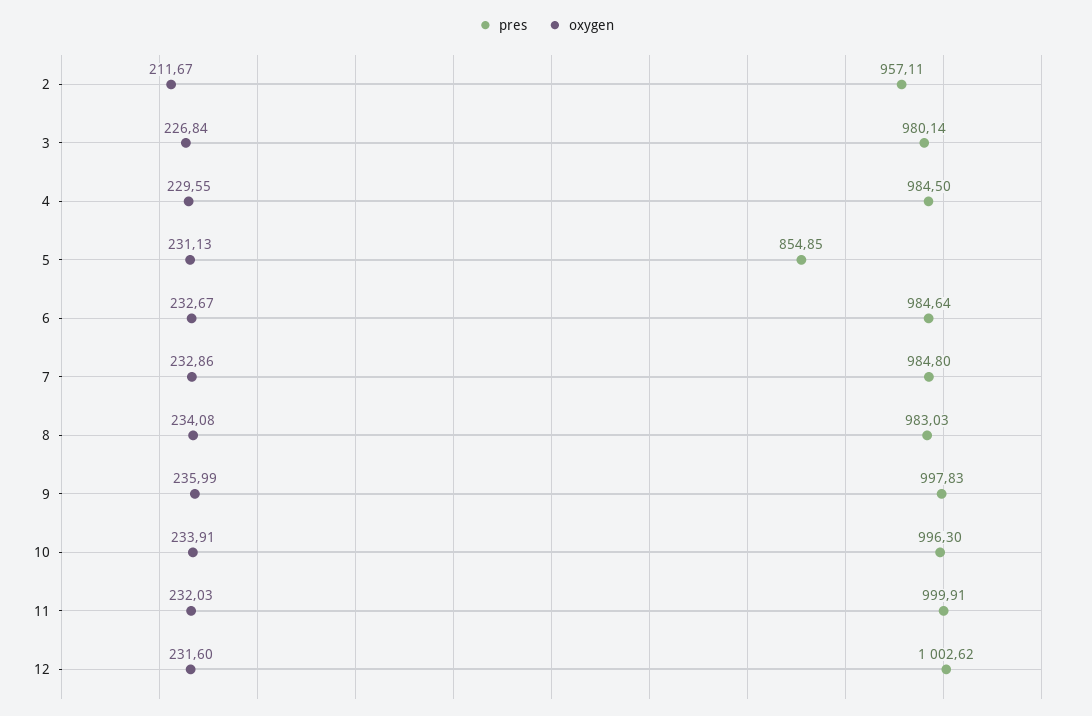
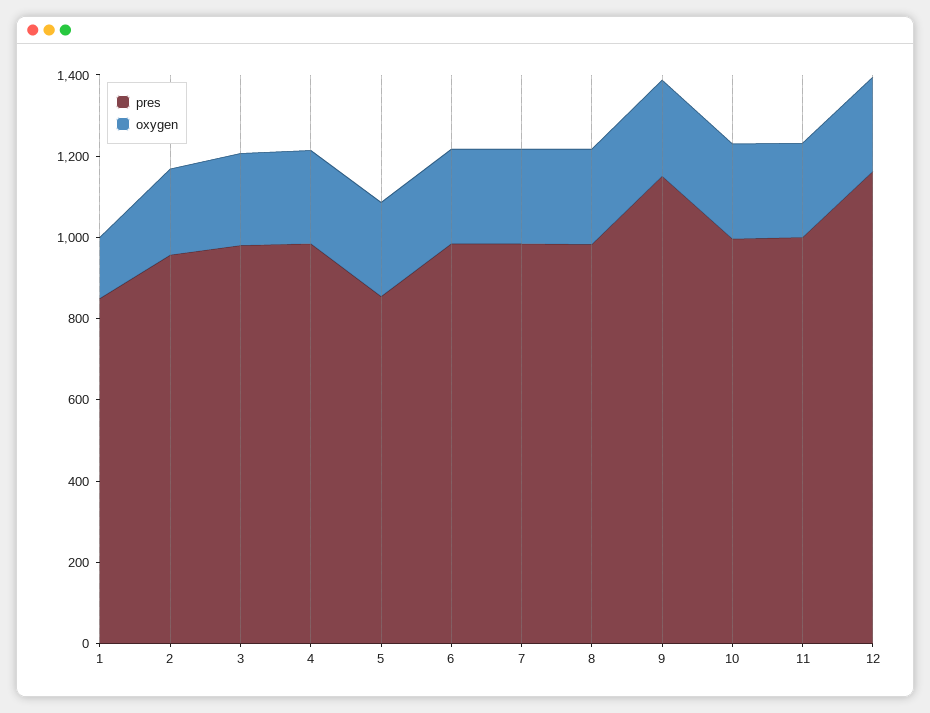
pres, 9: 997.83 -> 1150
pres, 12: 1002.62 -> 1150
pres, 1: none -> 850
oxygen, 1: none -> 150

